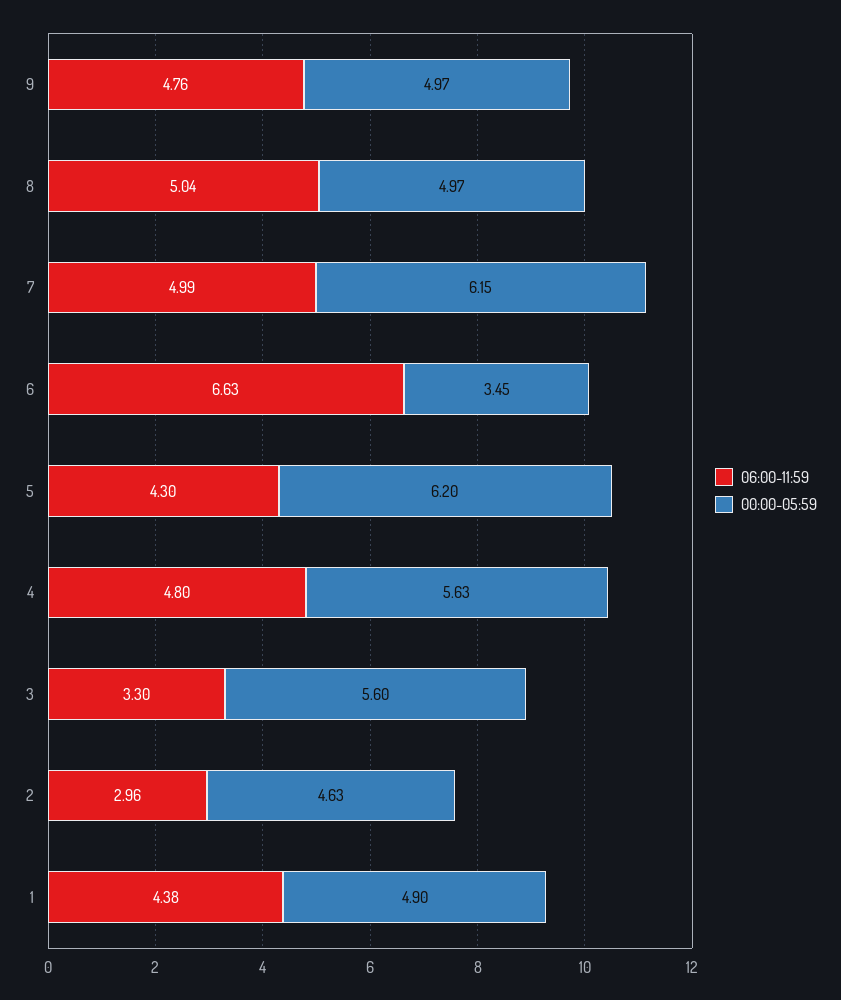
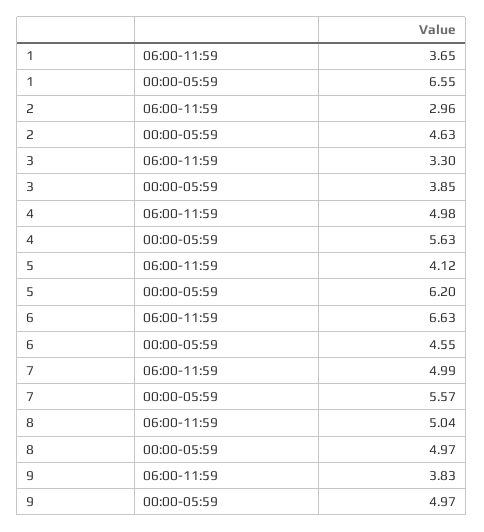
06:00-11:59, 9: 4.76 -> 3.83
00:00-05:59, 7: 6.15 -> 5.57
00:00-05:59, 6: 3.45 -> 4.55
06:00-11:59, 5: 4.3 -> 4.12
06:00-11:59, 4: 4.8 -> 4.98
00:00-05:59, 3: 5.6 -> 3.85
06:00-11:59, 1: 4.38 -> 3.65
00:00-05:59, 1: 4.9 -> 6.55

